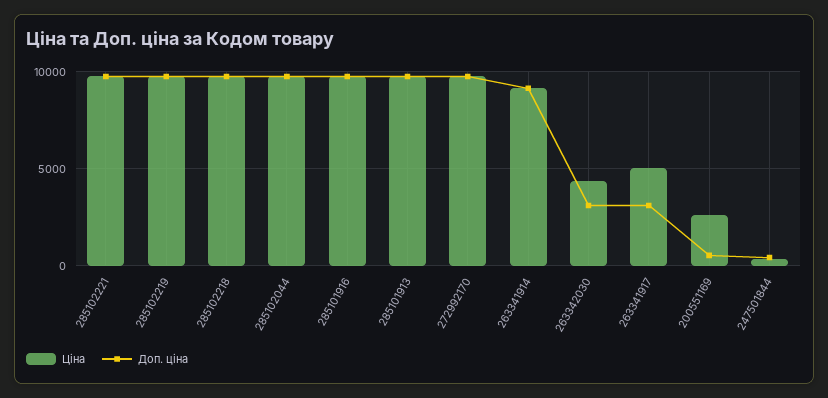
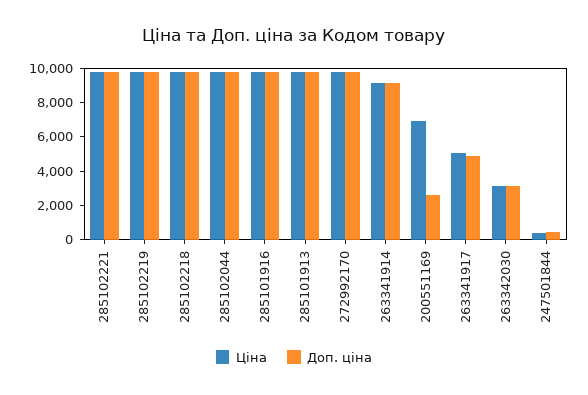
Ціна, 263342030: 4500 -> 3000
Доп. ціна, 263341917: 3000 -> 5000
Ціна, 200551169: 2500 -> 7000
Доп. ціна, 200551169: 500 -> 2500

